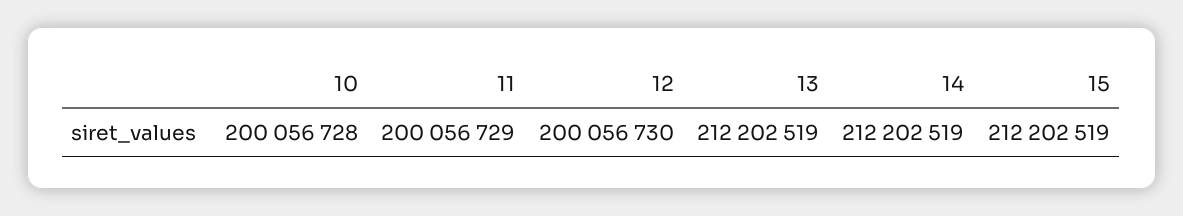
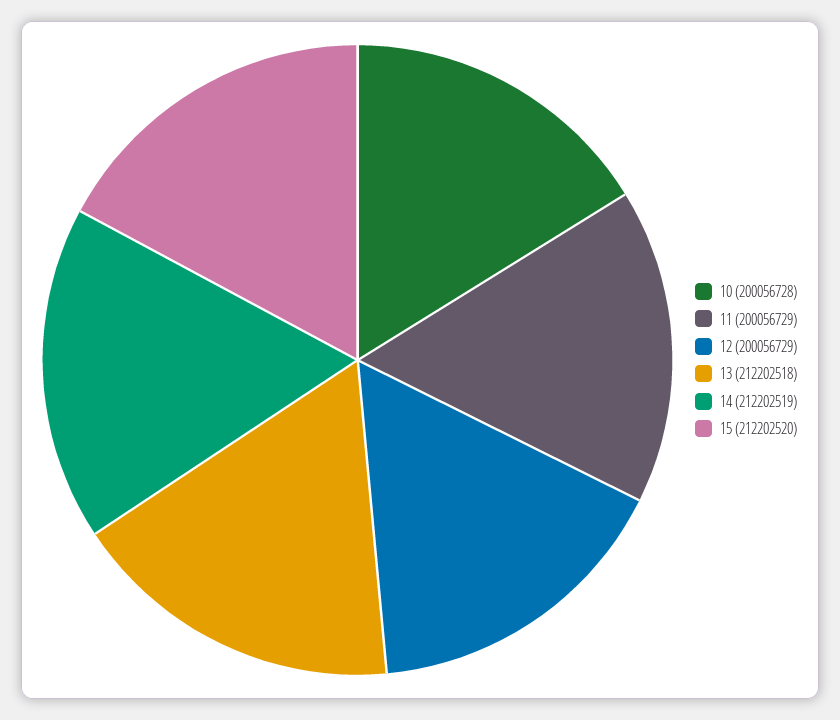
12: 200056730 -> 200056729
13: 212202519 -> 212202518
15: 212202519 -> 212202520

